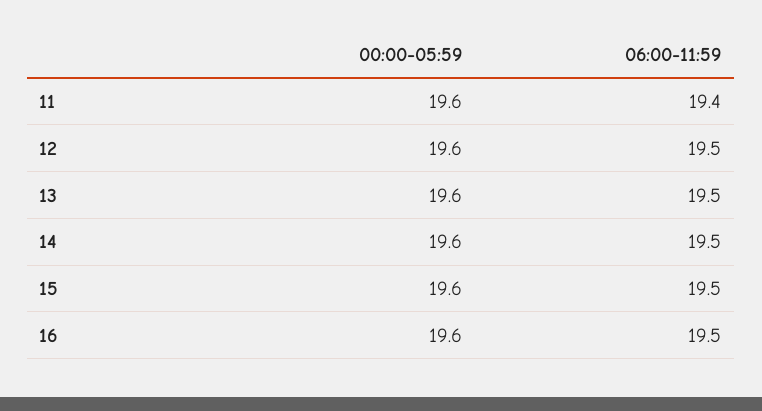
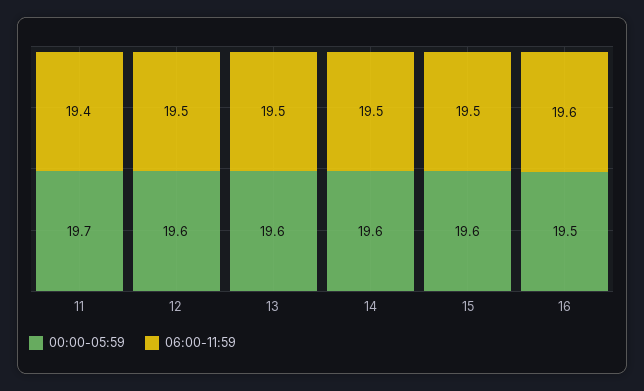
00:00-05:59, 11: 19.6 -> 19.7
00:00-05:59, 16: 19.6 -> 19.5
06:00-11:59, 16: 19.5 -> 19.6

